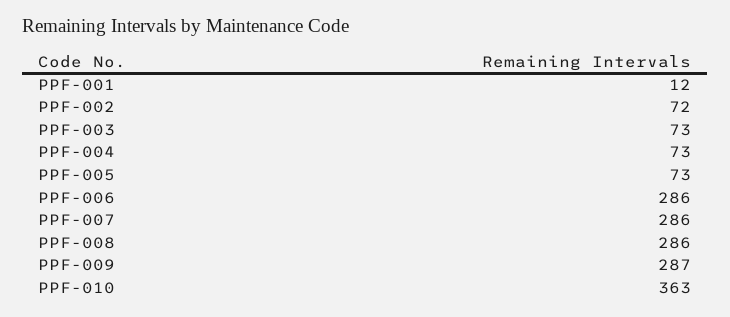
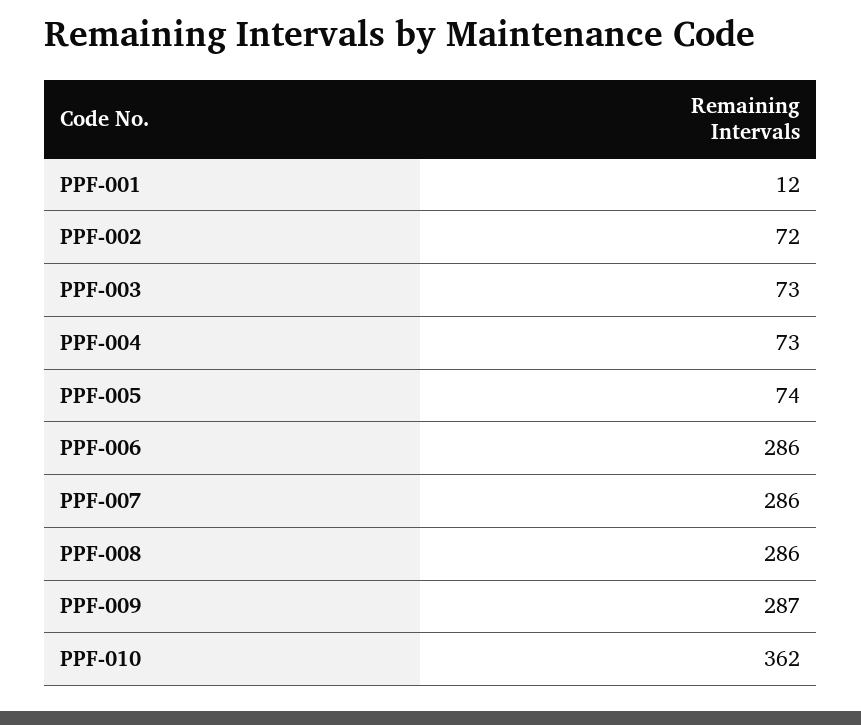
PPF-005: 73 -> 74
PPF-010: 363 -> 362

